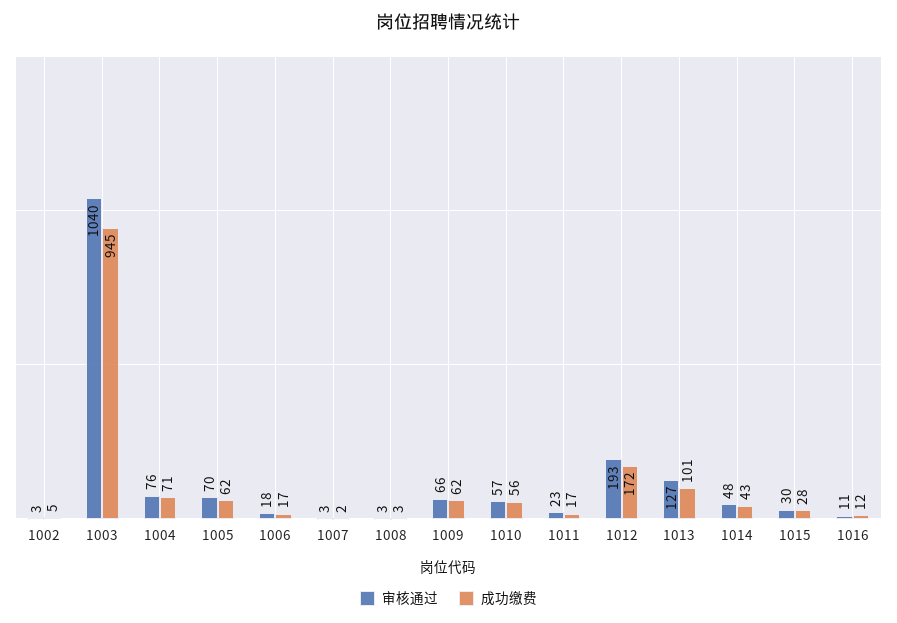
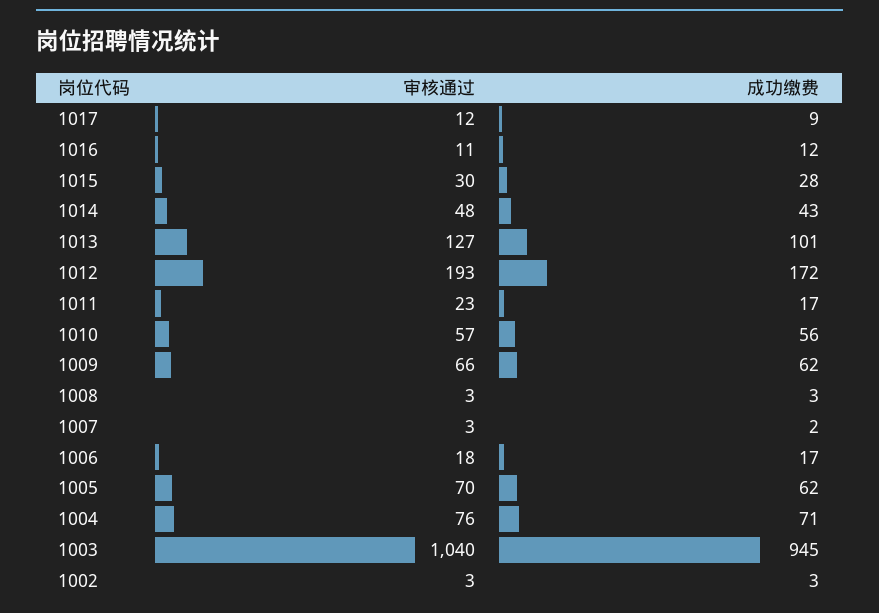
成功缴费, 1002: 5 -> 3
审核通过, 1017: none -> 12
成功缴费, 1017: none -> 9

